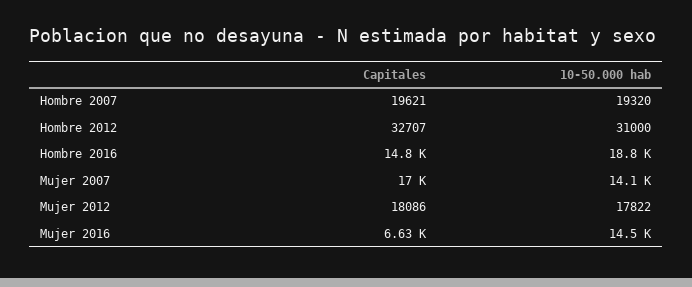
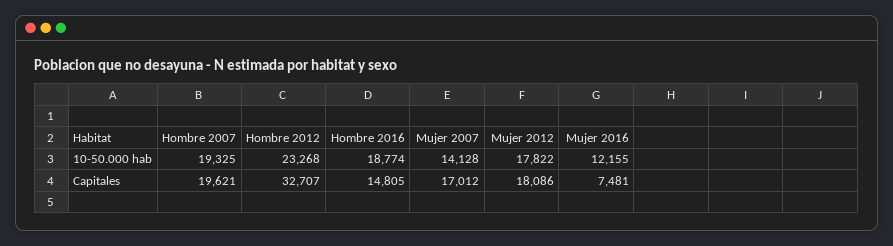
10-50.000 hab, Hombre 2007: 19320 -> 19325
10-50.000 hab, Hombre 2012: 31000 -> 23268
Capitales, Mujer 2016: 6630 -> 7481
10-50.000 hab, Mujer 2016: 14500 -> 12155

